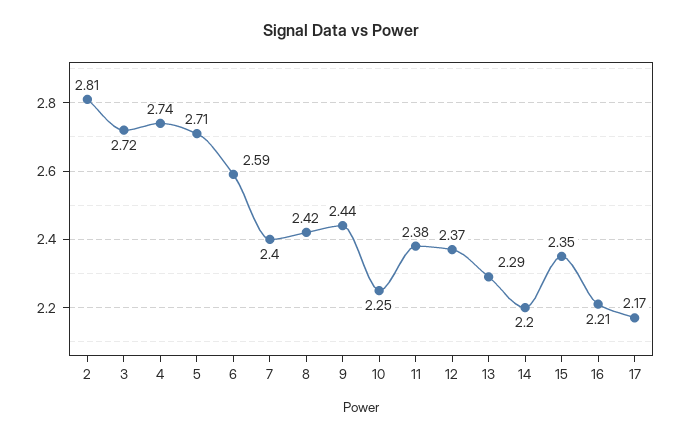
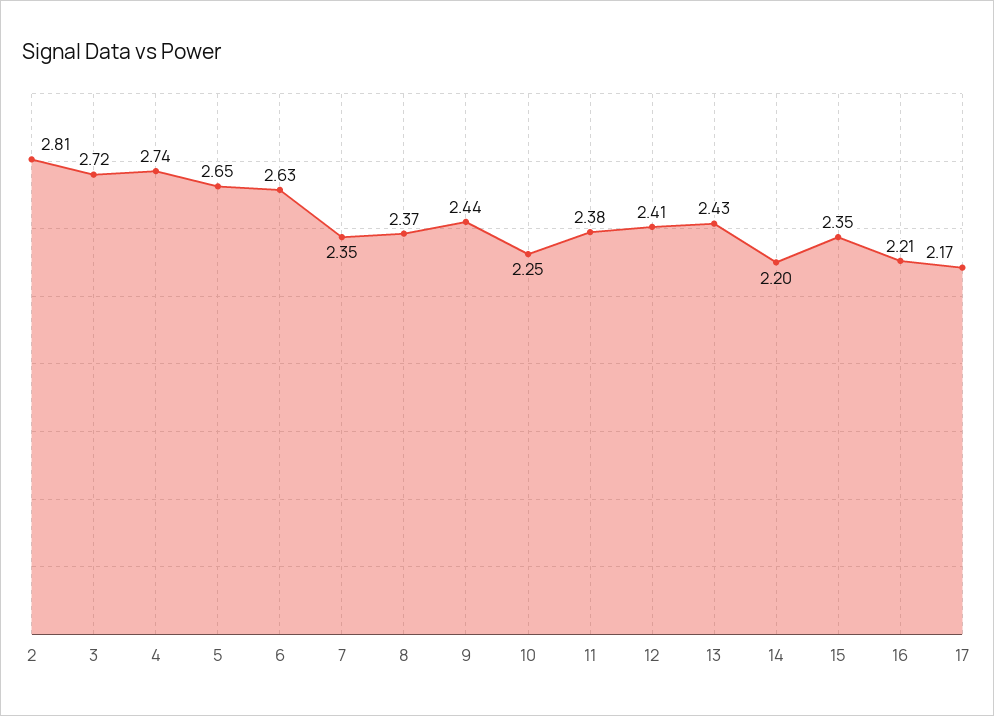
5: 2.71 -> 2.65
6: 2.59 -> 2.63
7: 2.4 -> 2.35
8: 2.42 -> 2.37
12: 2.37 -> 2.41
13: 2.29 -> 2.43

